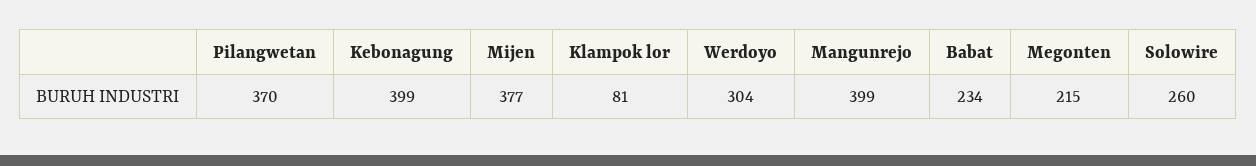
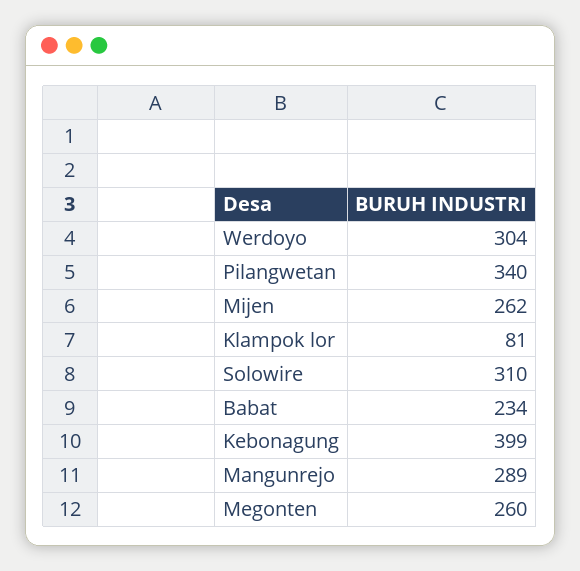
Pilangwetan: 370 -> 340
Mijen: 377 -> 262
Mangunrejo: 399 -> 289
Megonten: 215 -> 260
Solowire: 260 -> 310

